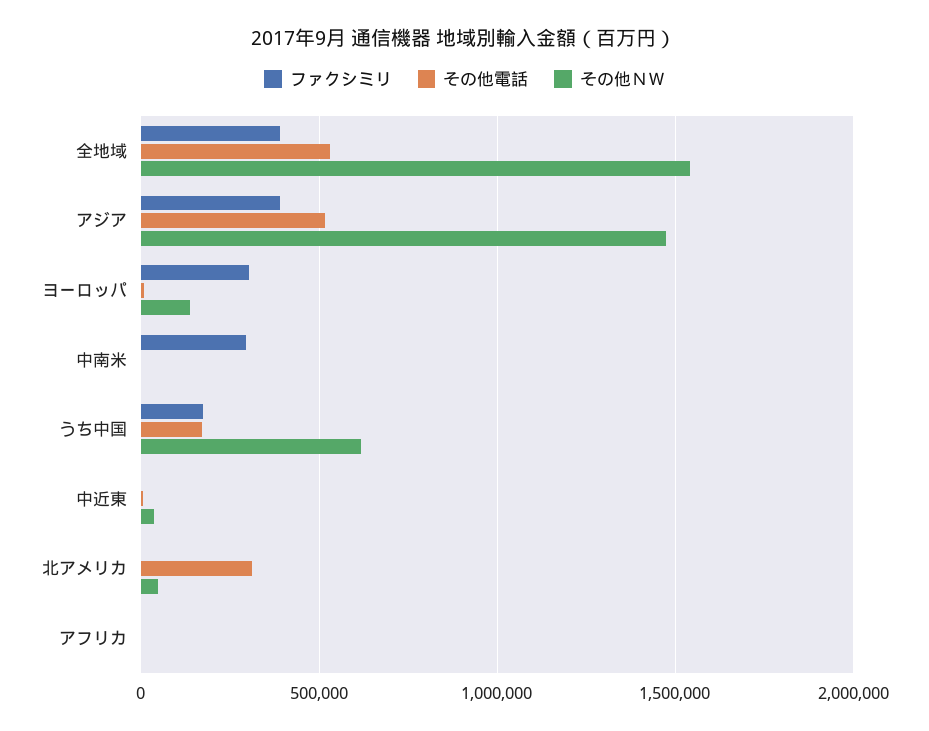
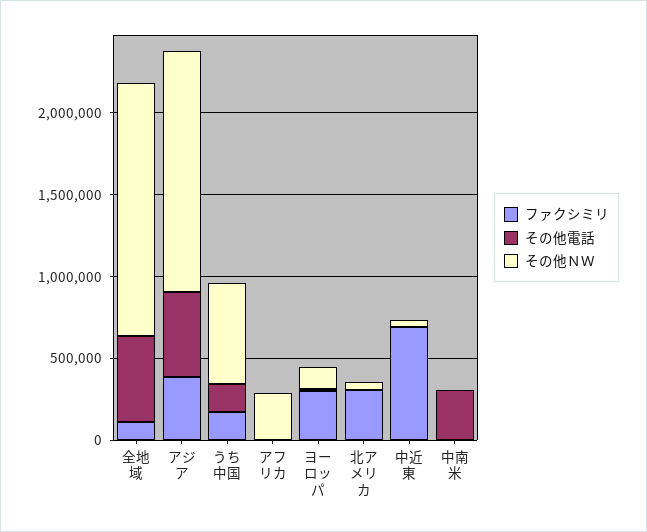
ファクシミリ, 全地域: 400000 -> 100000
ファクシミリ, 中南米: 300000 -> 0
その他電話, 中南米: 0 -> 300000
ファクシミリ, 中近東: 0 -> 700000
ファクシミリ, 北アメリカ: 0 -> 300000
その他電話, 北アメリカ: 300000 -> 0
その他ＮＷ, アフリカ: 0 -> 300000

